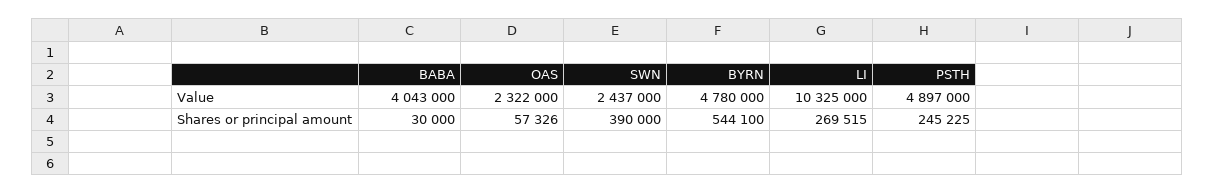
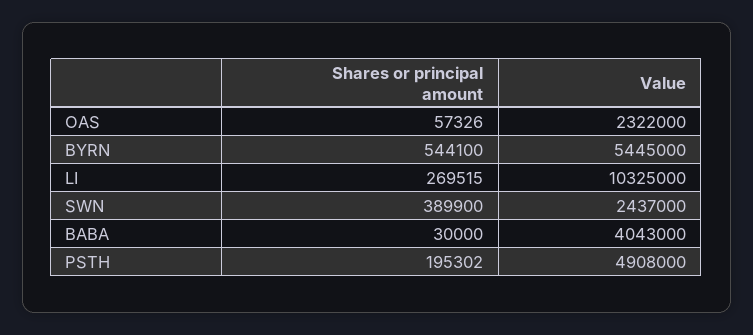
BYRN, Value: 4780000 -> 5445000
PSTH, Value: 4897000 -> 4908000
SWN, Shares or principal amount: 390000 -> 389900
PSTH, Shares or principal amount: 245225 -> 195302

